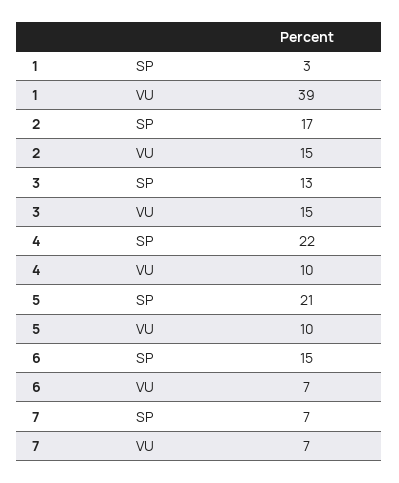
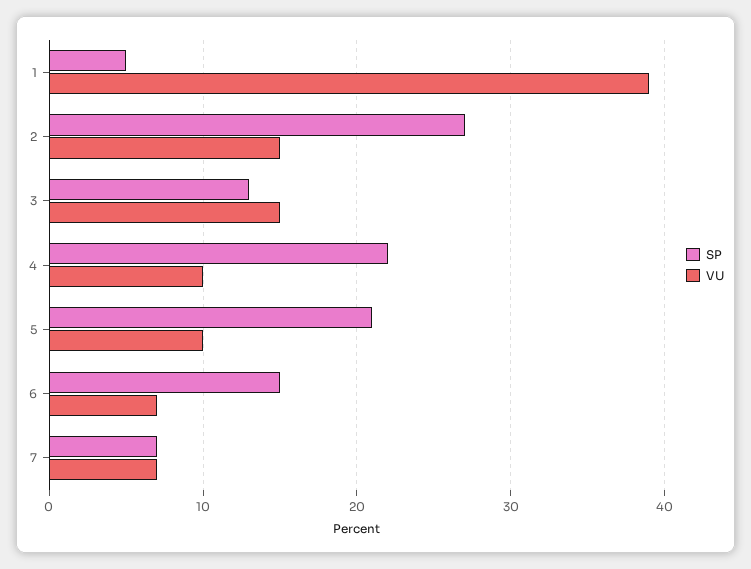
SP, 1: 3 -> 5
SP, 2: 17 -> 27

